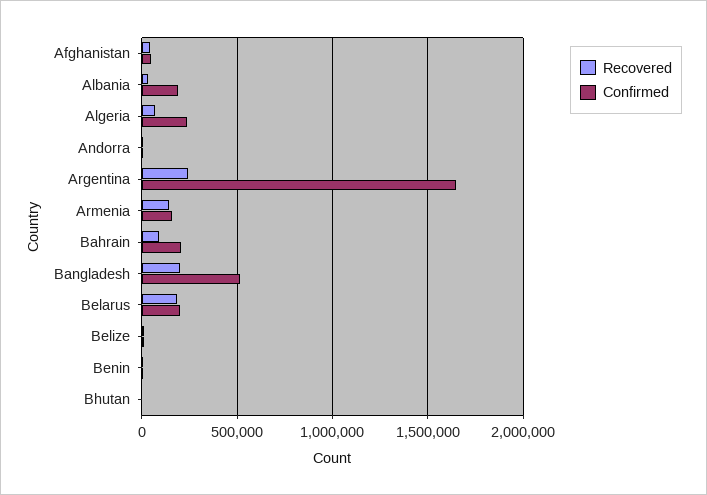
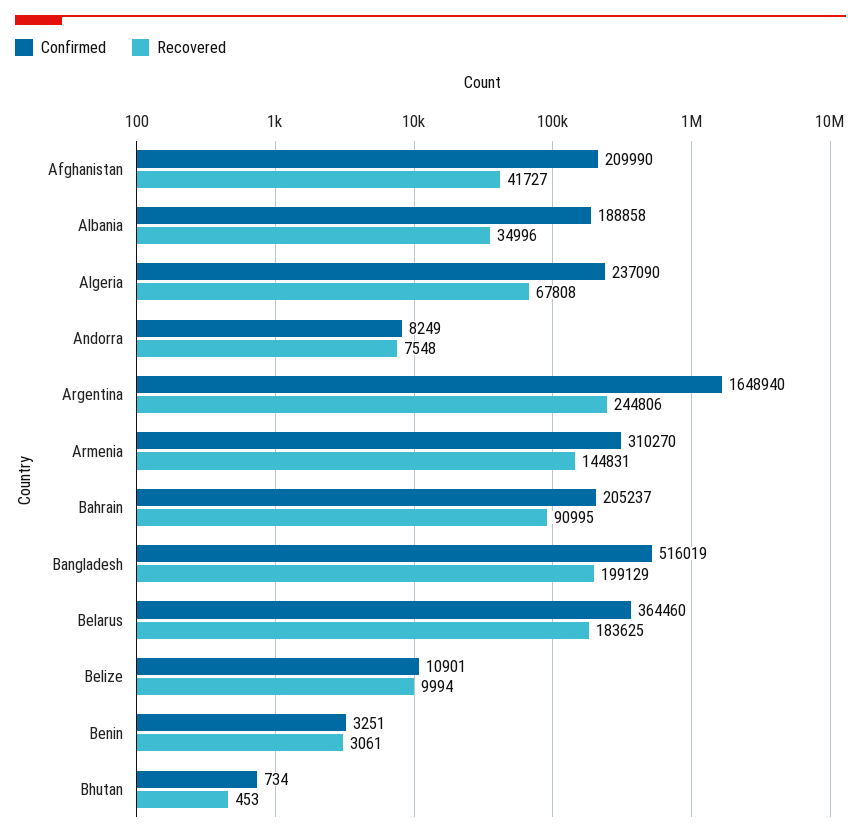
Confirmed, Afghanistan: 50000 -> 209990
Confirmed, Armenia: 150000 -> 310270
Confirmed, Belarus: 200000 -> 364460

